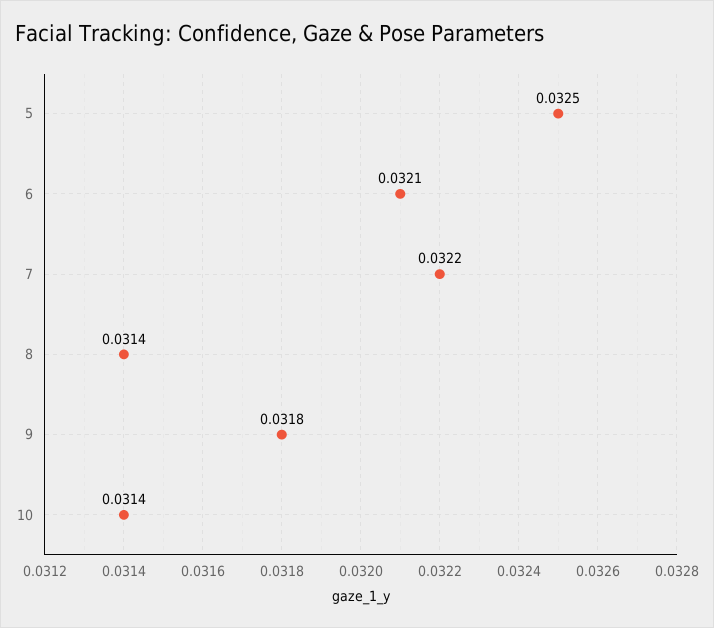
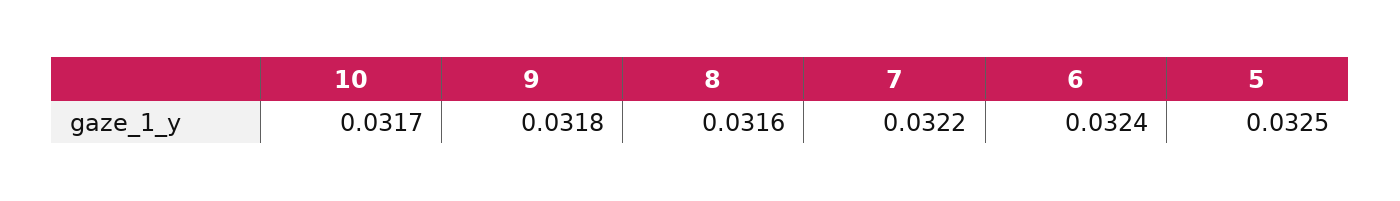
6: 0.0321 -> 0.0324
8: 0.0314 -> 0.0316
10: 0.0314 -> 0.0317

